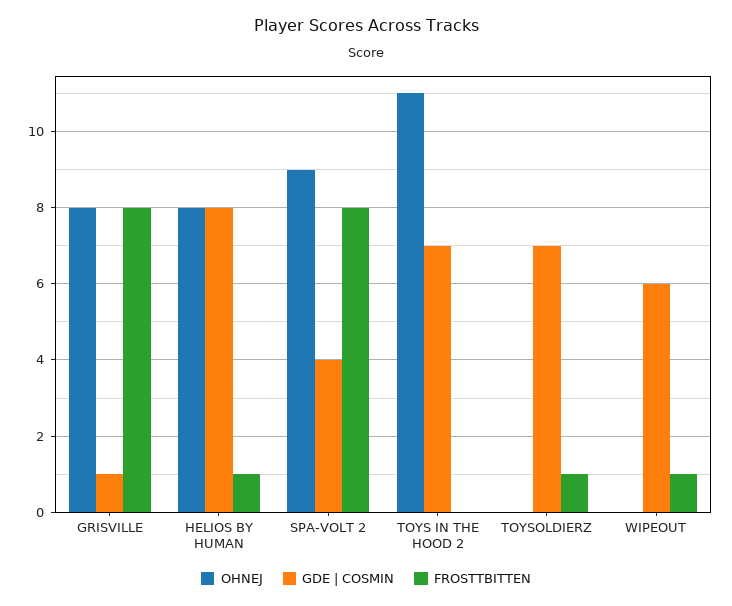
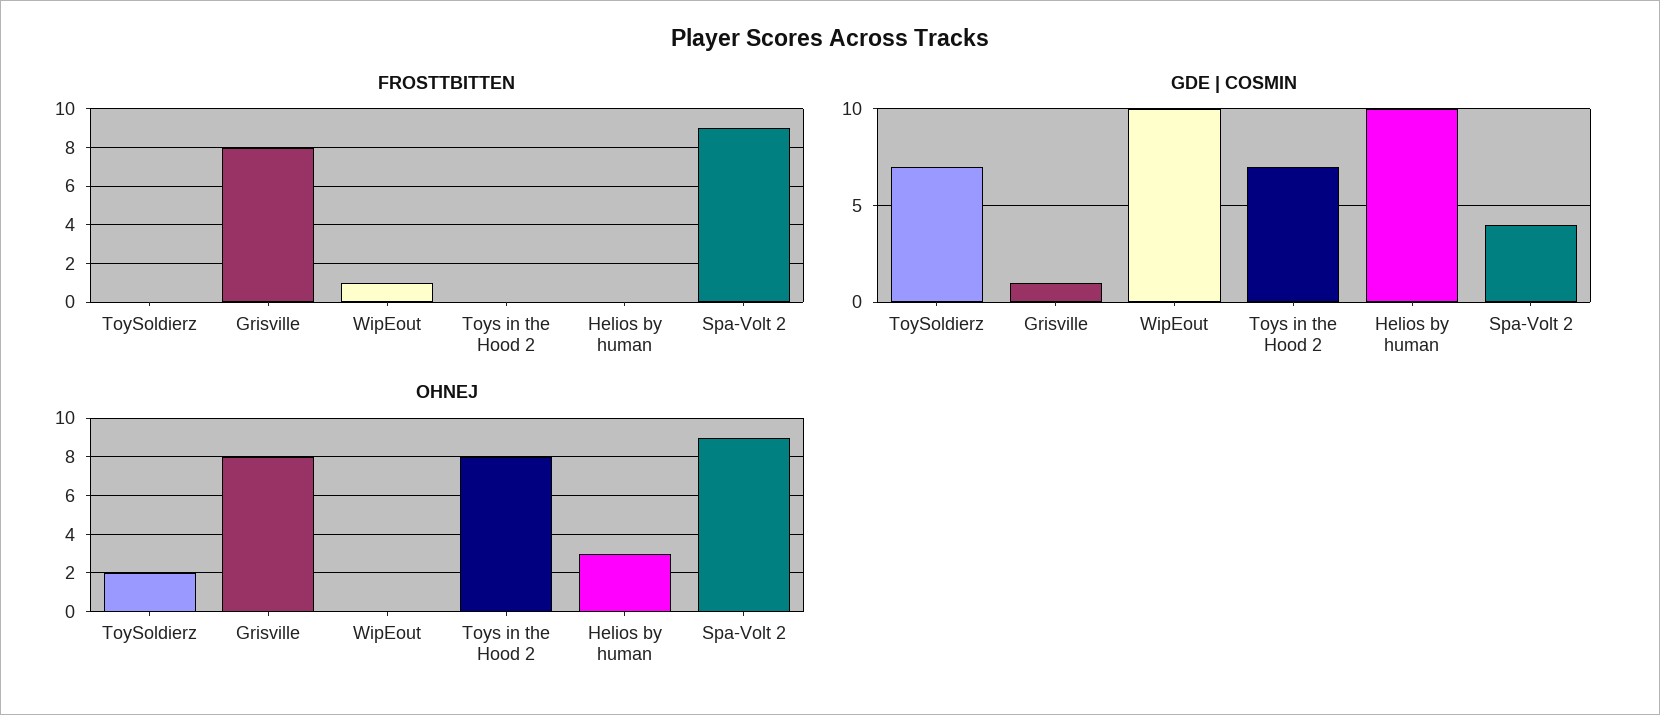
OHNEJ, HELIOS BY HUMAN: 8 -> 3
GDE | COSMIN, HELIOS BY HUMAN: 8 -> 10
FROSTTBITTEN, HELIOS BY HUMAN: 1 -> 0
FROSTTBITTEN, SPA-VOLT 2: 8 -> 9
OHNEJ, TOYS IN THE HOOD 2: 11 -> 8
OHNEJ, TOYSOLDIERZ: 0 -> 2
FROSTTBITTEN, TOYSOLDIERZ: 1 -> 0
GDE | COSMIN, WIPEOUT: 6 -> 10

